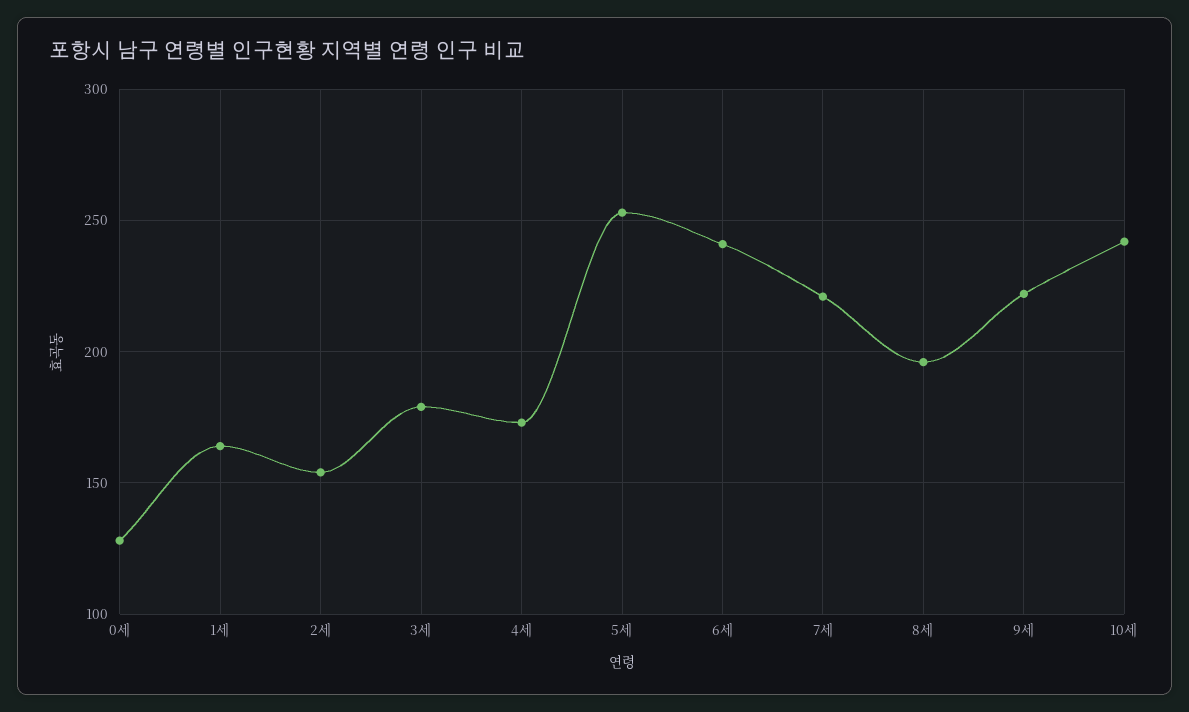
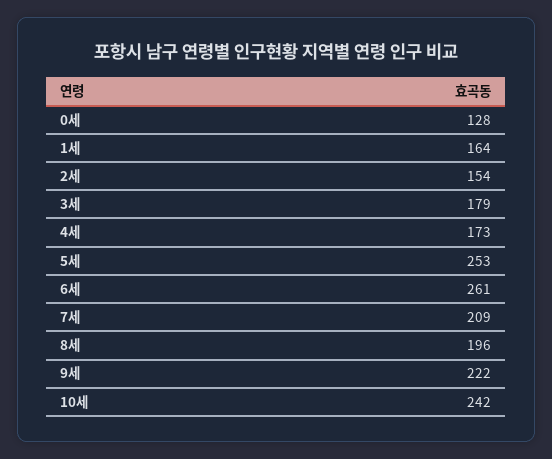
6세: 240 -> 261
7세: 220 -> 209

